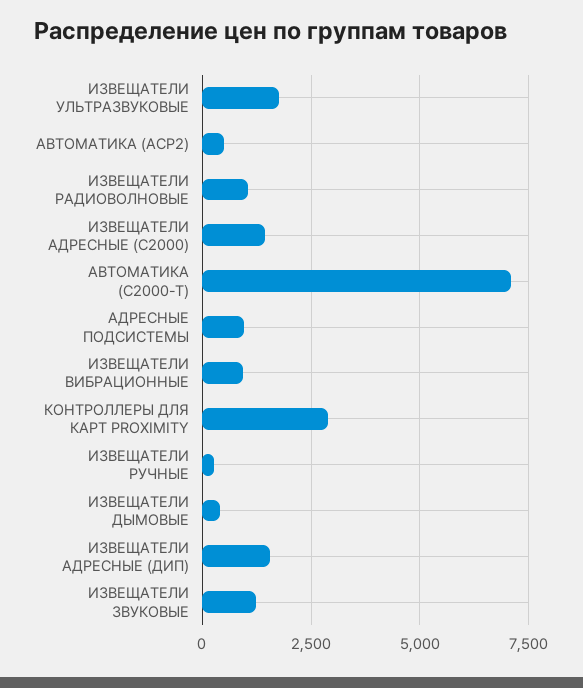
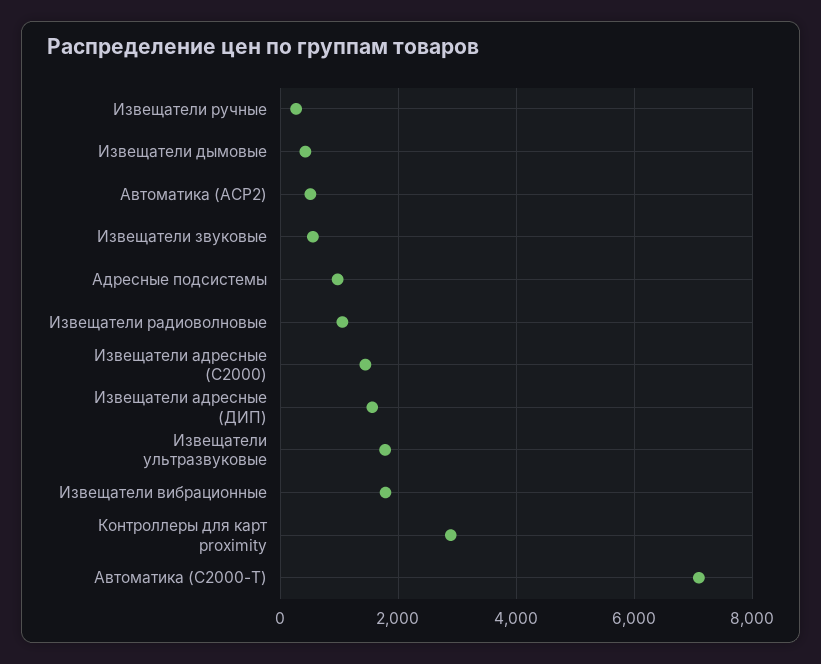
ИЗВЕЩАТЕЛИ ВИБРАЦИОННЫЕ: 1000 -> 1800
ИЗВЕЩАТЕЛИ ЗВУКОВЫЕ: 1250 -> 600

